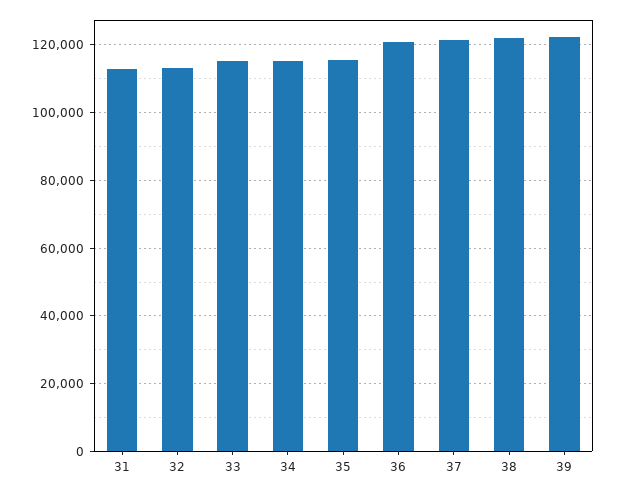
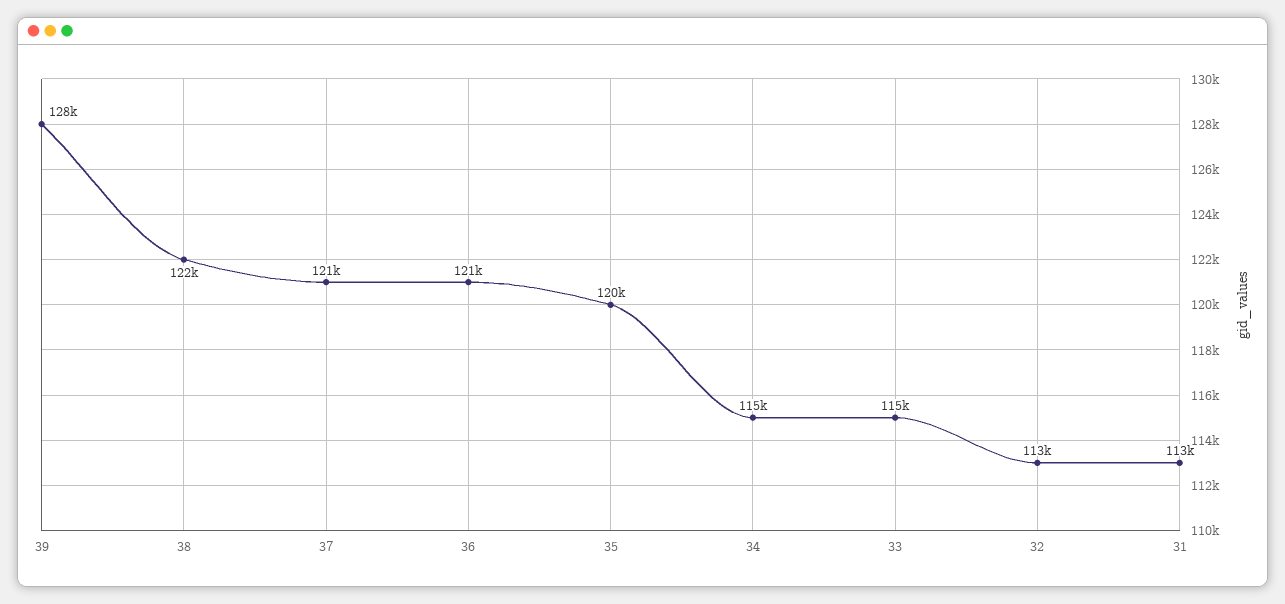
35: 116000 -> 120000
39: 122000 -> 128000

